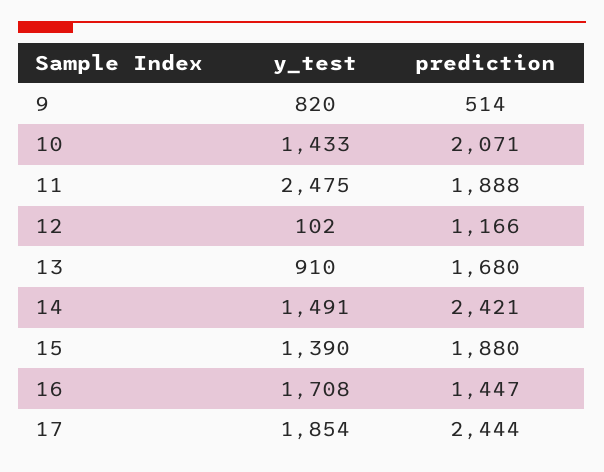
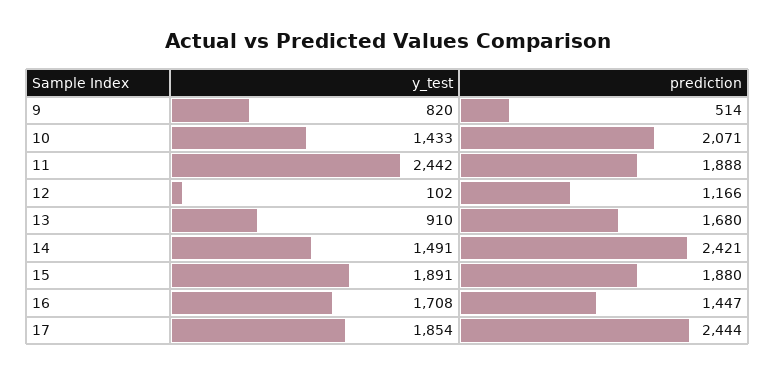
y_test, 11: 2475 -> 2442
y_test, 15: 1390 -> 1891

